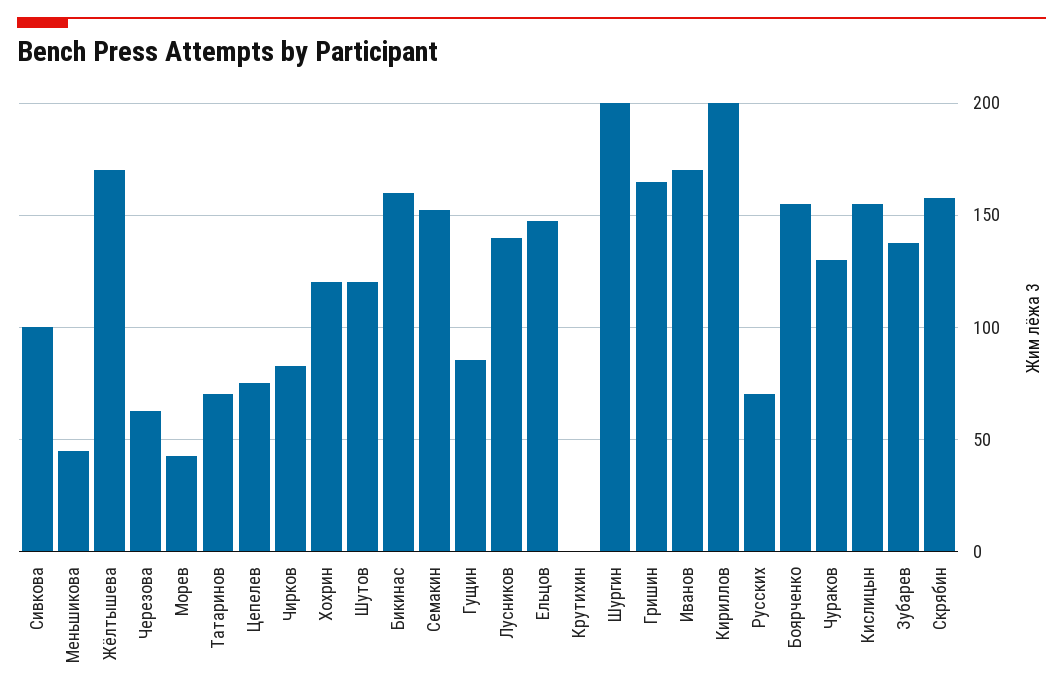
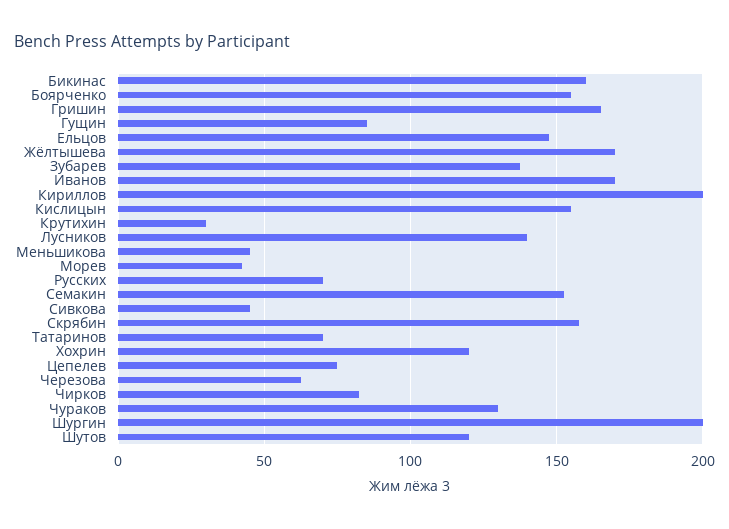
Сивкова: 100 -> 45
Крутихин: 0 -> 30

